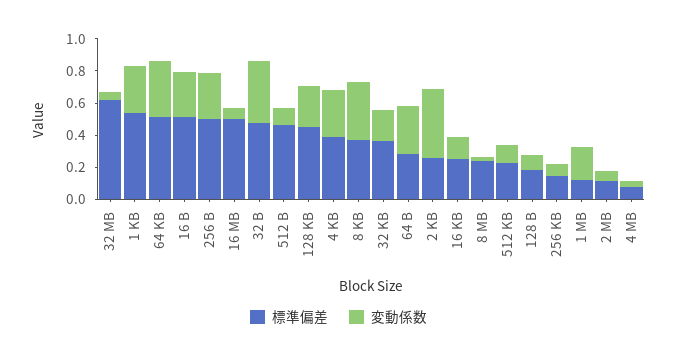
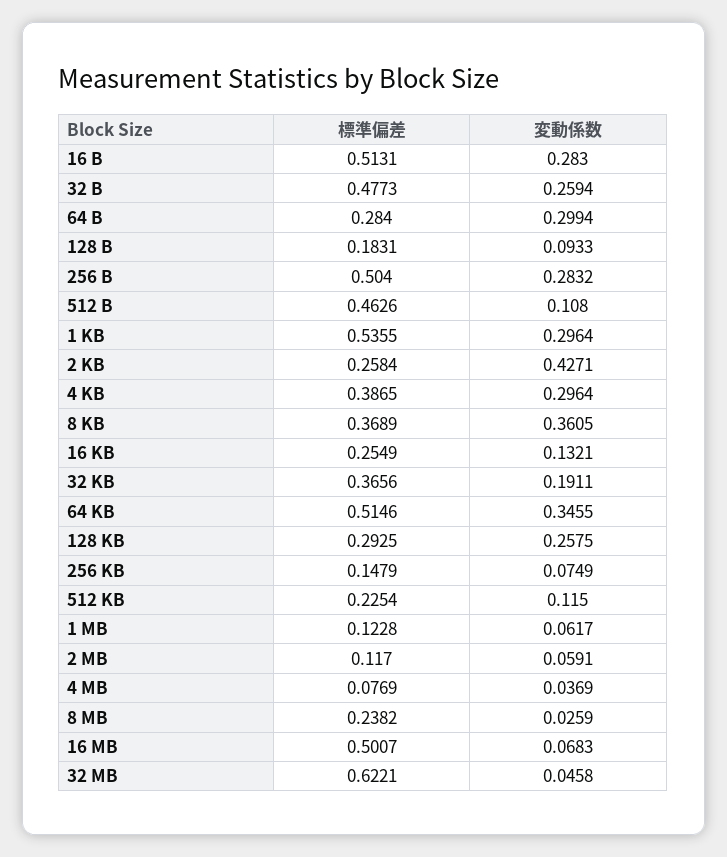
変動係数, 32 B: 0.4 -> 0.2594
標準偏差, 128 KB: 0.45 -> 0.2925
変動係数, 1 MB: 0.2 -> 0.0617

